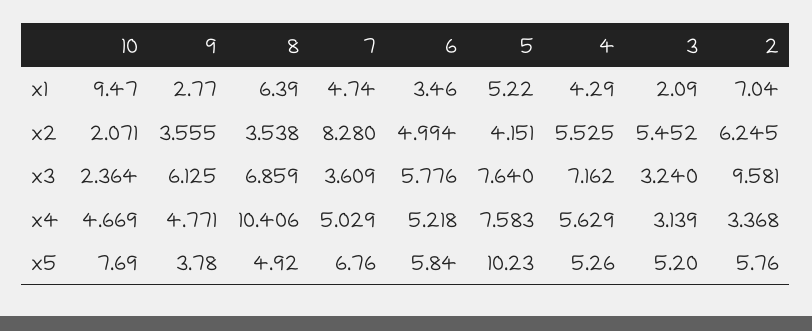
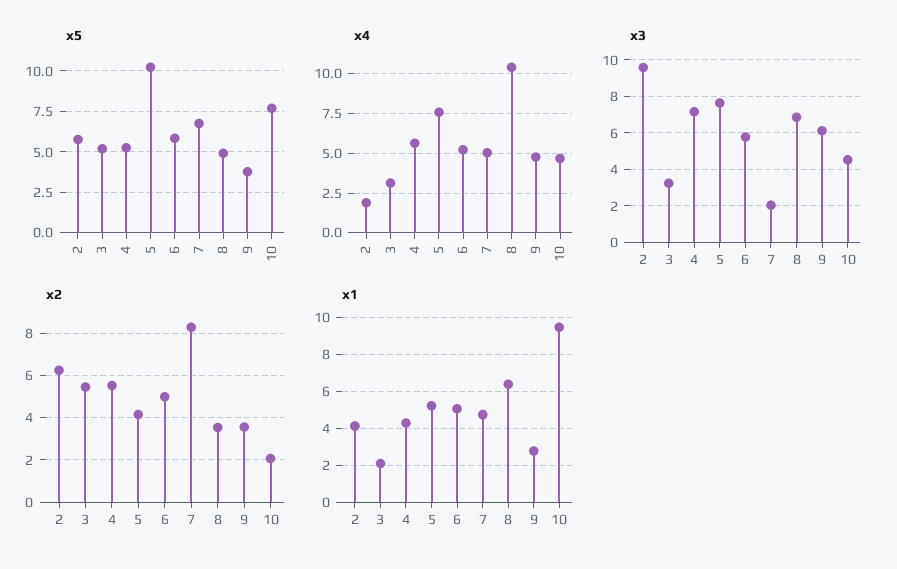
x1, 6: 3.46 -> 5
x1, 2: 7.04 -> 4
x3, 10: 2.364 -> 4.5
x3, 7: 3.609 -> 2
x4, 2: 3.368 -> 2

